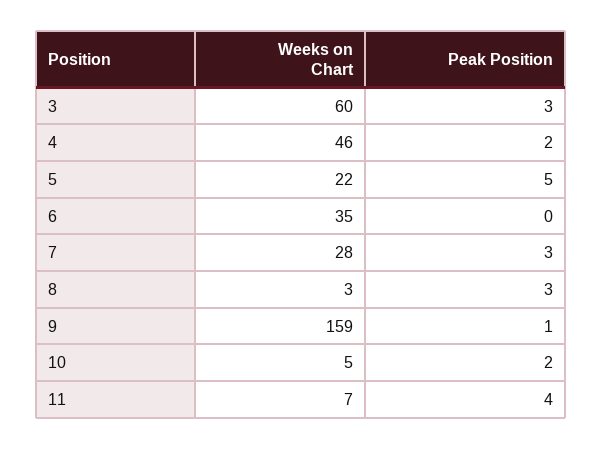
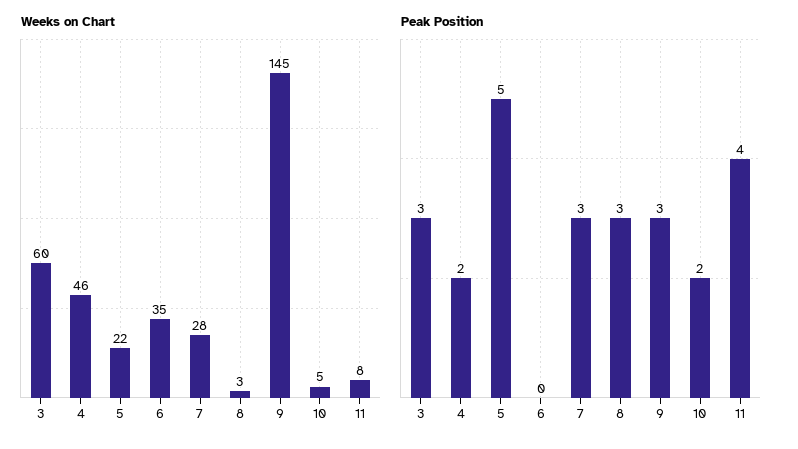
Weeks on Chart, 9: 159 -> 145
Peak Position, 9: 1 -> 3
Weeks on Chart, 11: 7 -> 8

